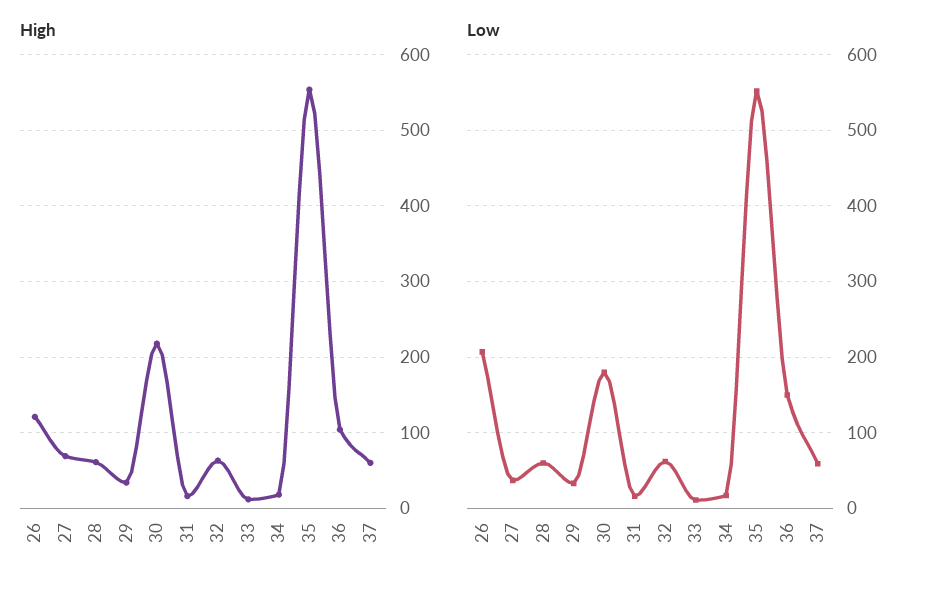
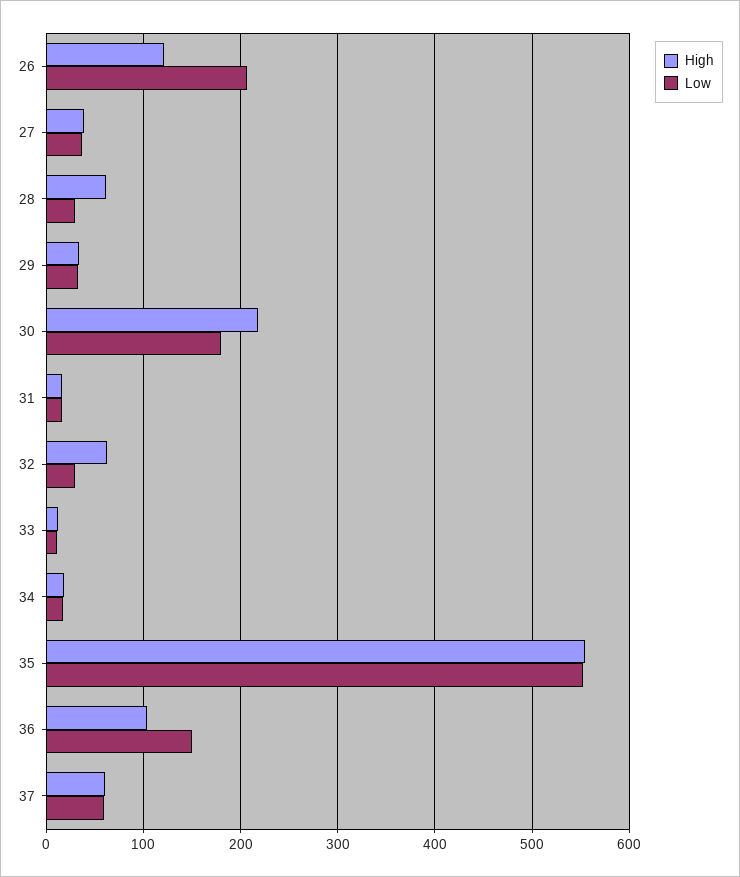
High, 27: 70 -> 40
Low, 28: 60 -> 30
Low, 32: 60 -> 30

